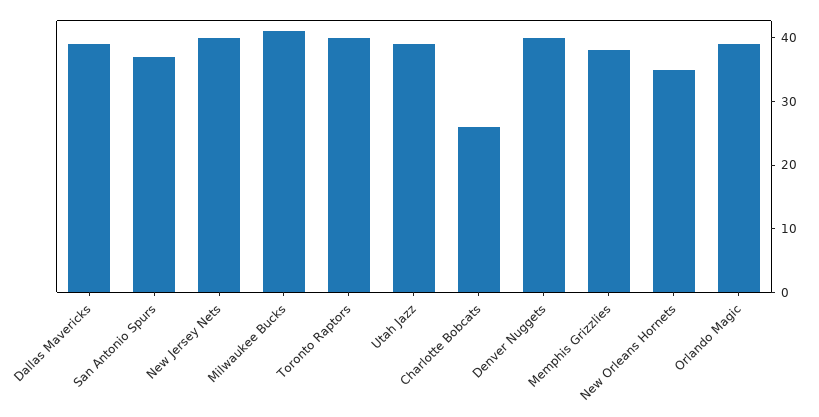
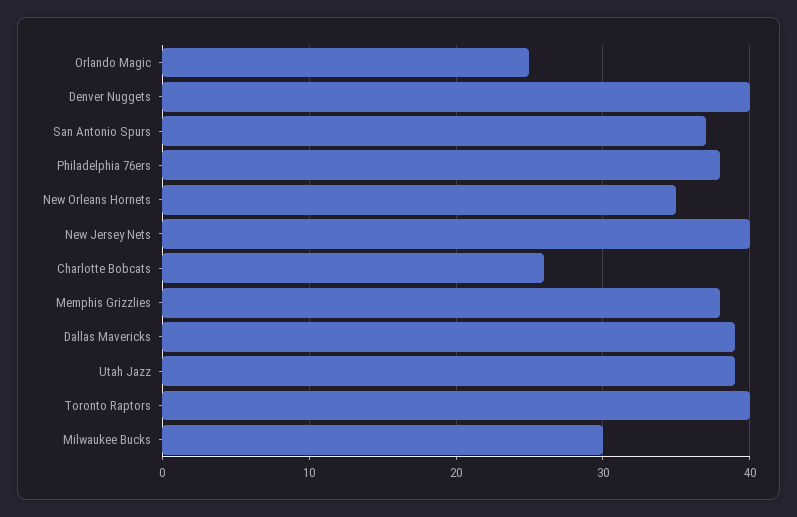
Milwaukee Bucks: 40 -> 30
Orlando Magic: 40 -> 25
Philadelphia 76ers: none -> 38

